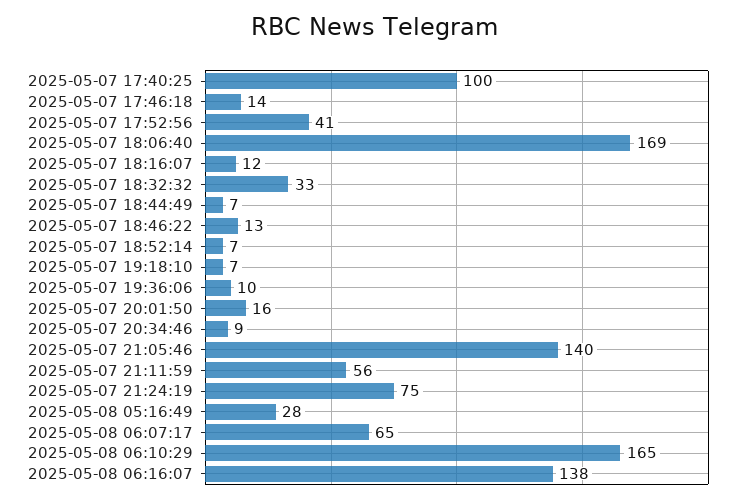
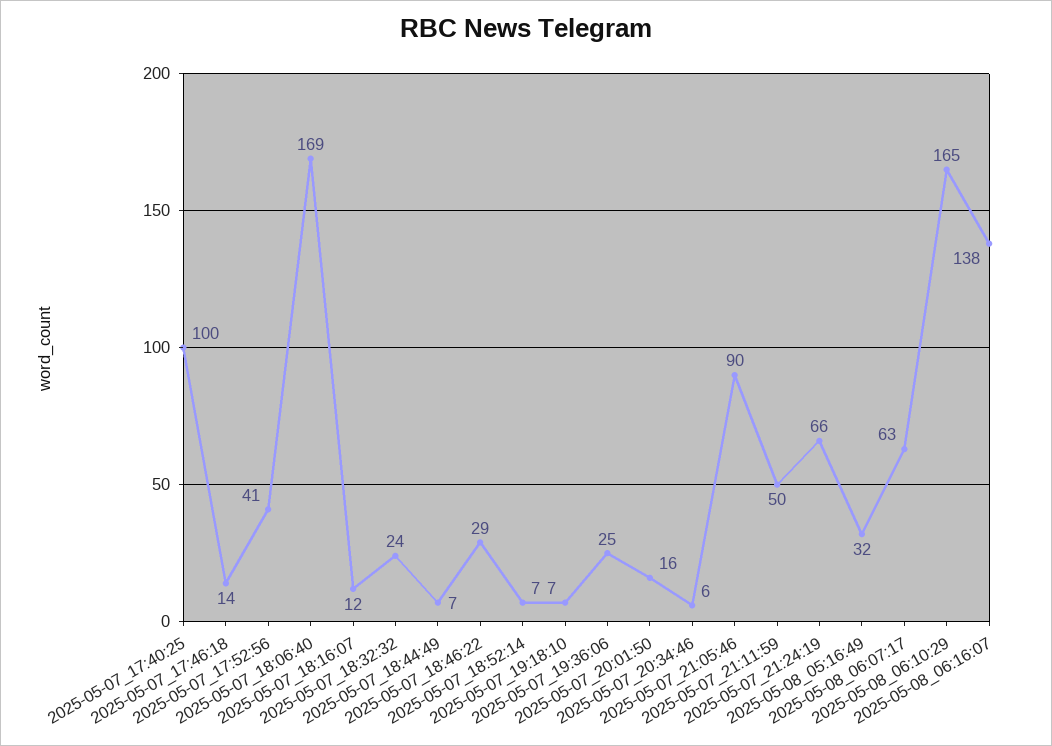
2025-05-07 18:32:32: 33 -> 24
2025-05-07 18:46:22: 13 -> 29
2025-05-07 19:36:06: 10 -> 25
2025-05-07 20:34:46: 9 -> 6
2025-05-07 21:05:46: 140 -> 90
2025-05-07 21:11:59: 56 -> 50
2025-05-07 21:24:19: 75 -> 66
2025-05-08 05:16:49: 28 -> 32
2025-05-08 06:07:17: 65 -> 63

